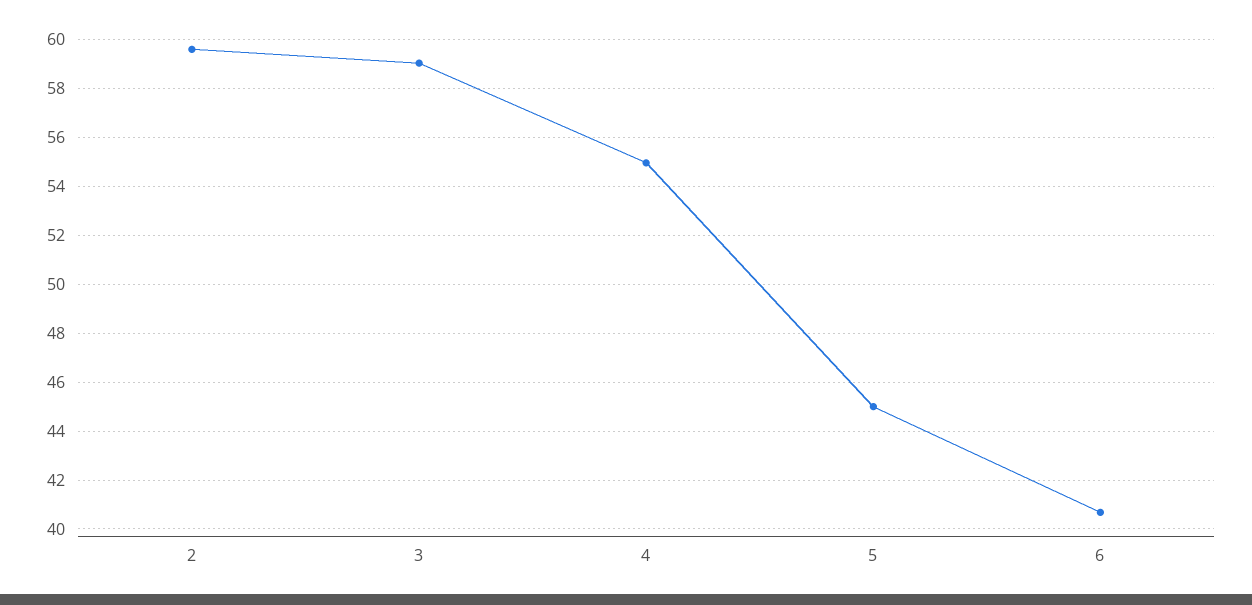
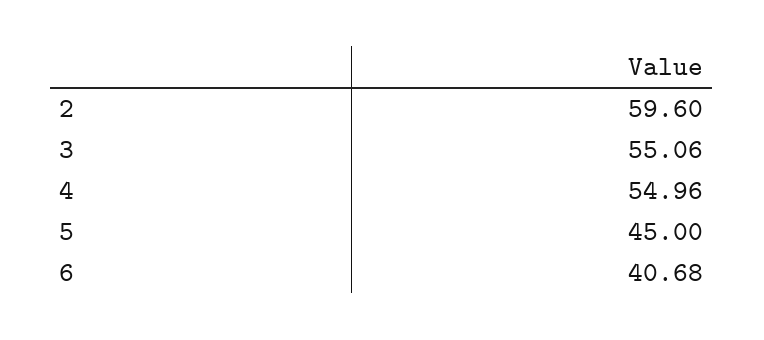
3: 59 -> 55.06

